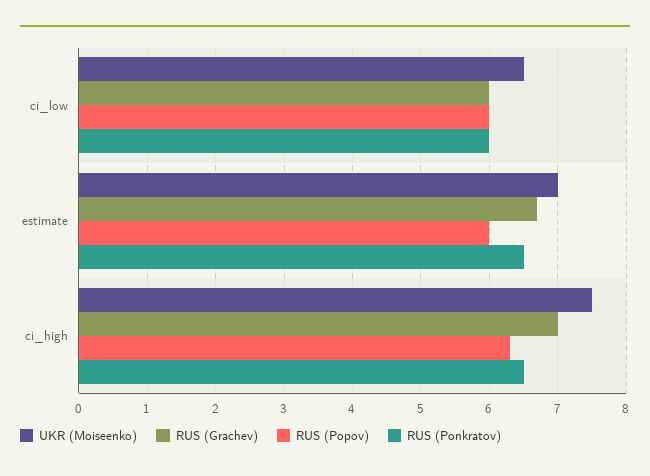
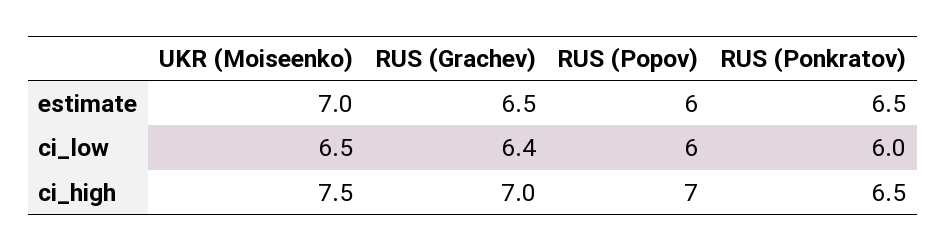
RUS (Grachev), ci_low: 6 -> 6.4
RUS (Grachev), estimate: 6.7 -> 6.5
RUS (Popov), ci_high: 6.3 -> 7

